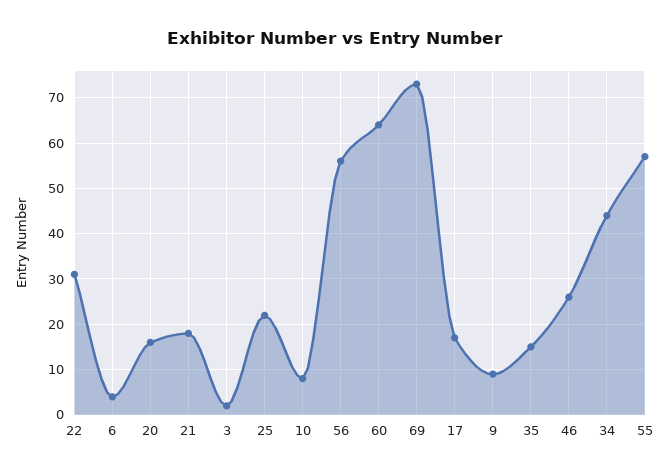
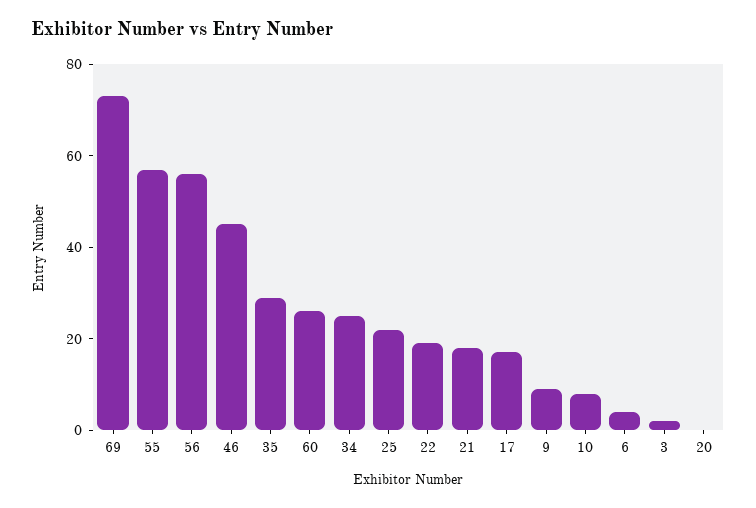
22: 30 -> 20
20: 15 -> 0
60: 65 -> 25
35: 15 -> 30
46: 25 -> 45
34: 45 -> 25

